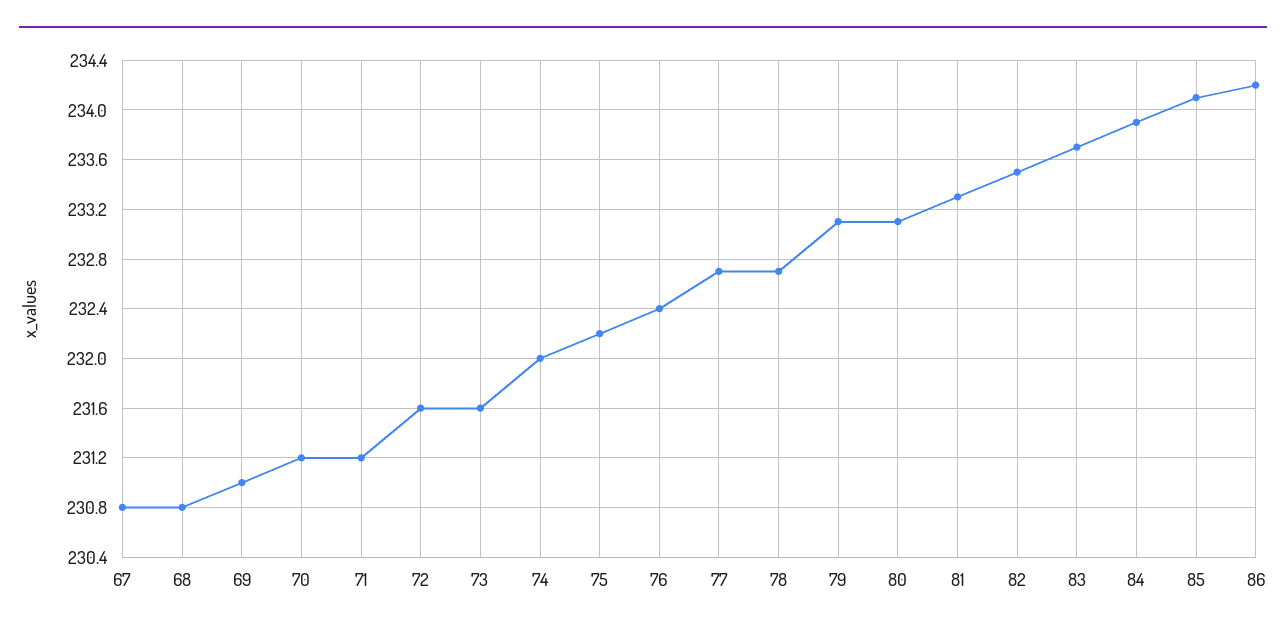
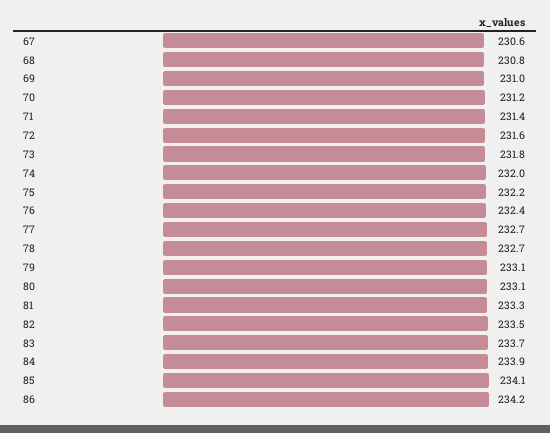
67: 230.8 -> 230.6
71: 231.2 -> 231.4
73: 231.6 -> 231.8

